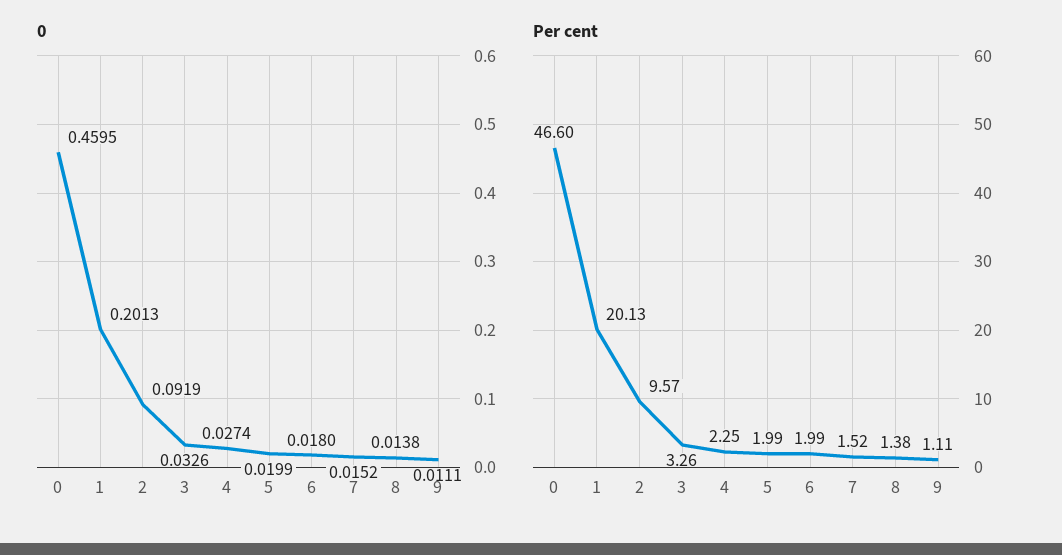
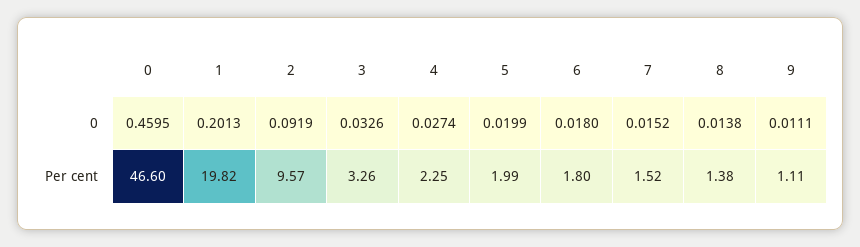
Per cent, 1: 20.13 -> 19.82
Per cent, 6: 1.99 -> 1.8

